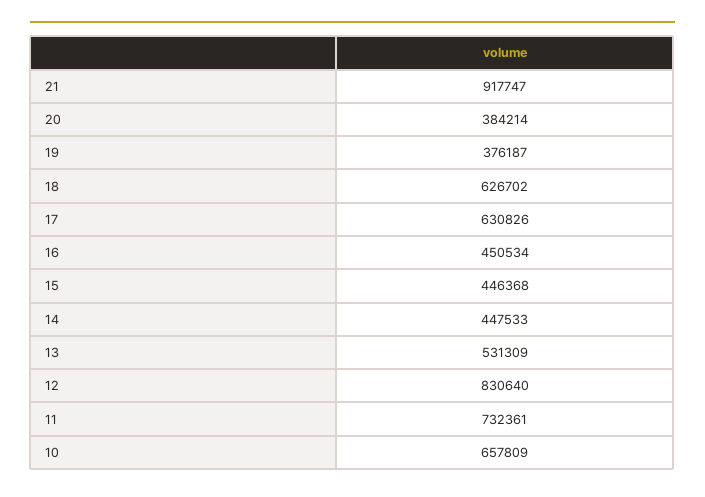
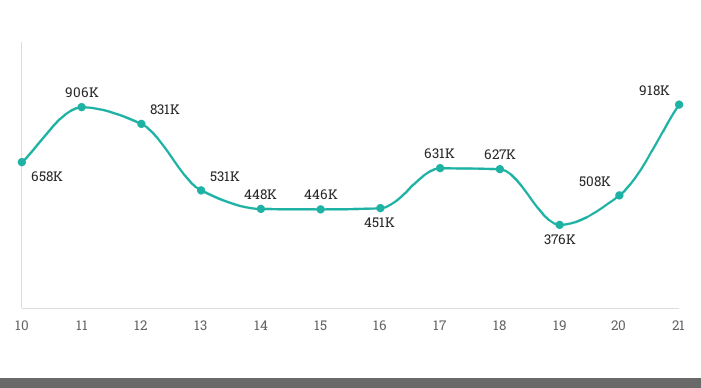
20: 384214 -> 508000
11: 732361 -> 906000

